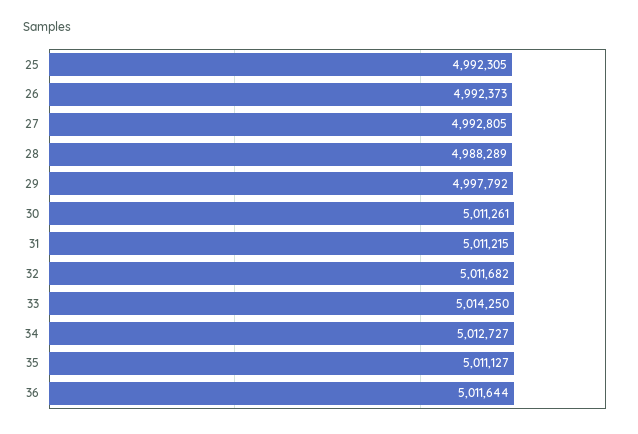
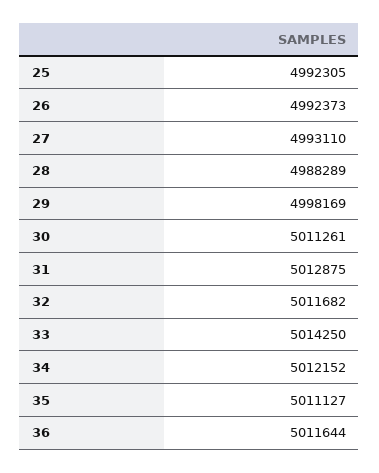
27: 4992805 -> 4993110
29: 4997792 -> 4998169
31: 5011215 -> 5012875
34: 5012727 -> 5012152

